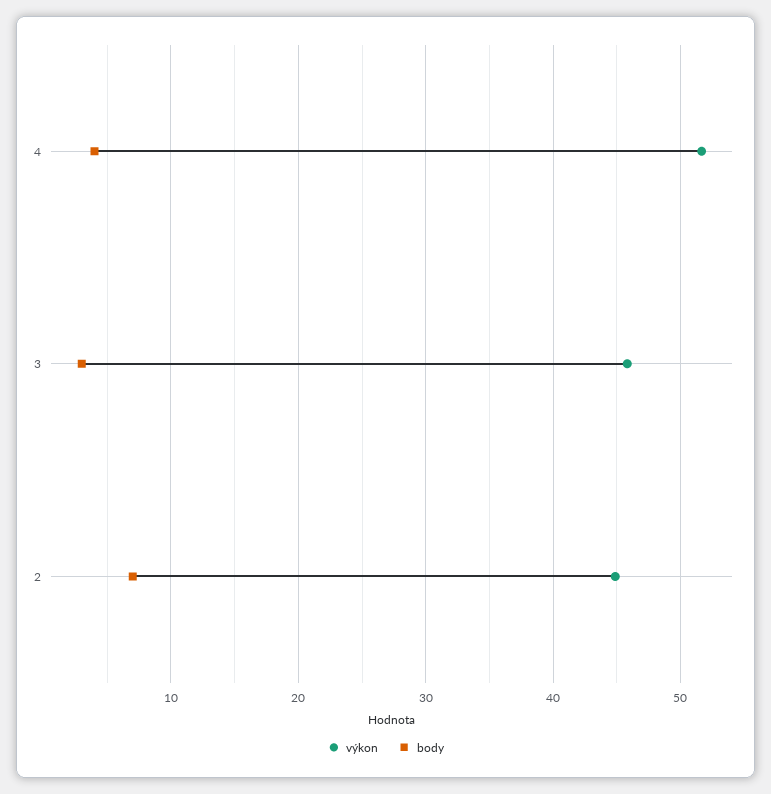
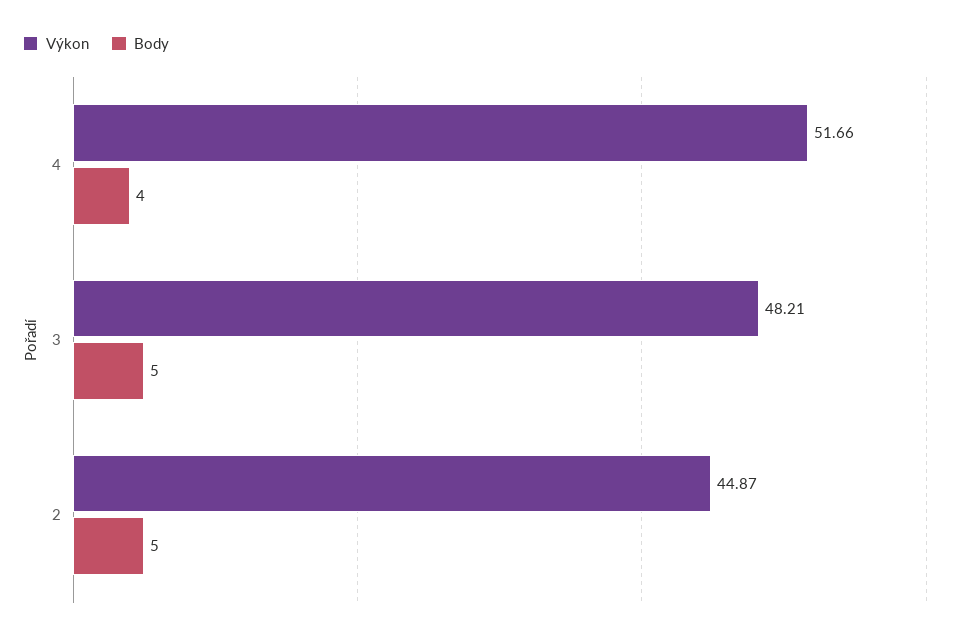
výkon, 3: 46 -> 48.21
body, 3: 3 -> 5
body, 2: 7 -> 5

